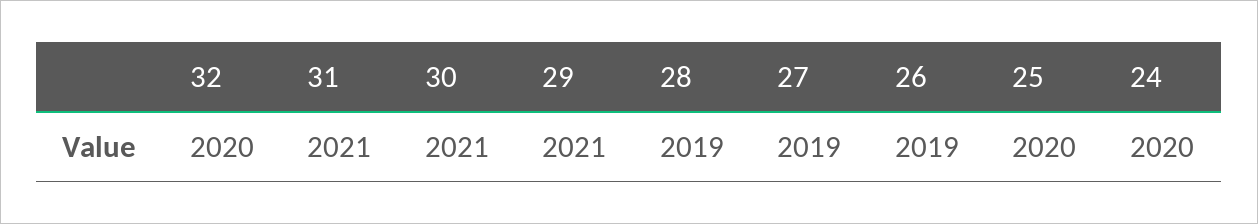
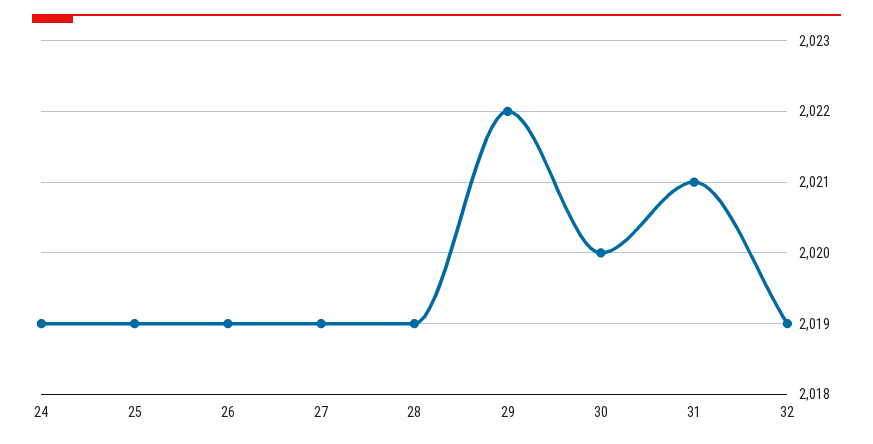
32: 2020 -> 2019
30: 2021 -> 2020
29: 2021 -> 2022
25: 2020 -> 2019
24: 2020 -> 2019

